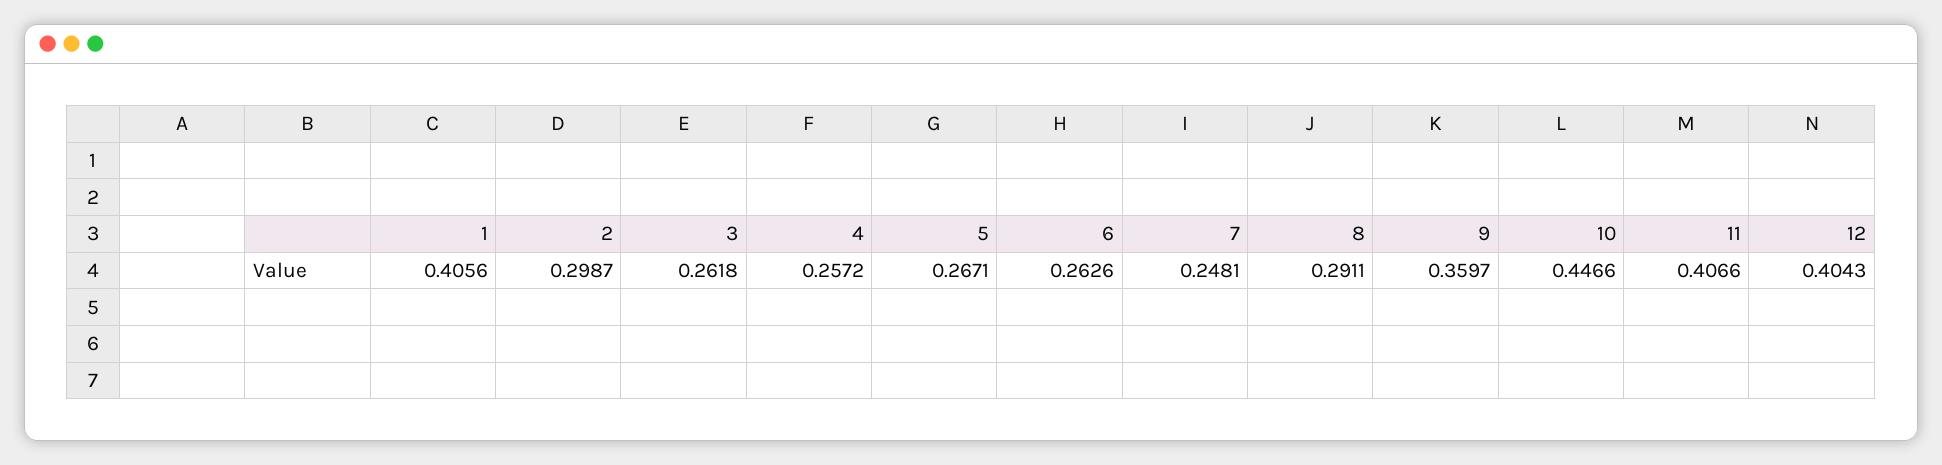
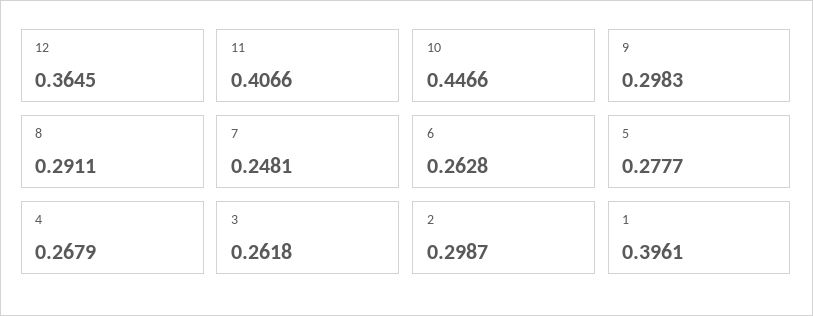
1: 0.4056 -> 0.3961
4: 0.2572 -> 0.2679
5: 0.2671 -> 0.2777
6: 0.2626 -> 0.2628
9: 0.3597 -> 0.2983
12: 0.4043 -> 0.3645

